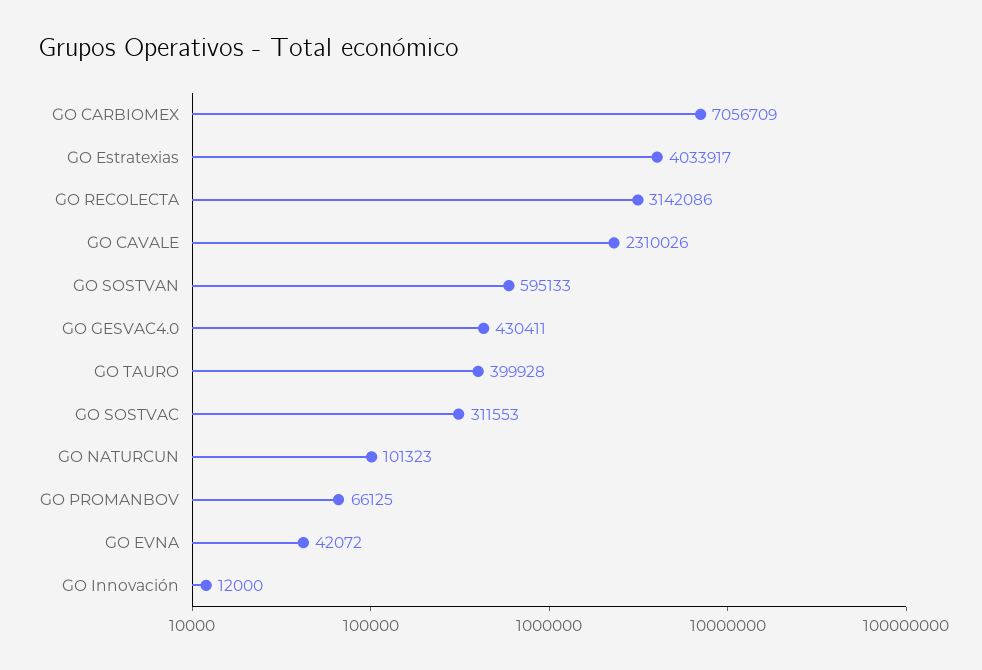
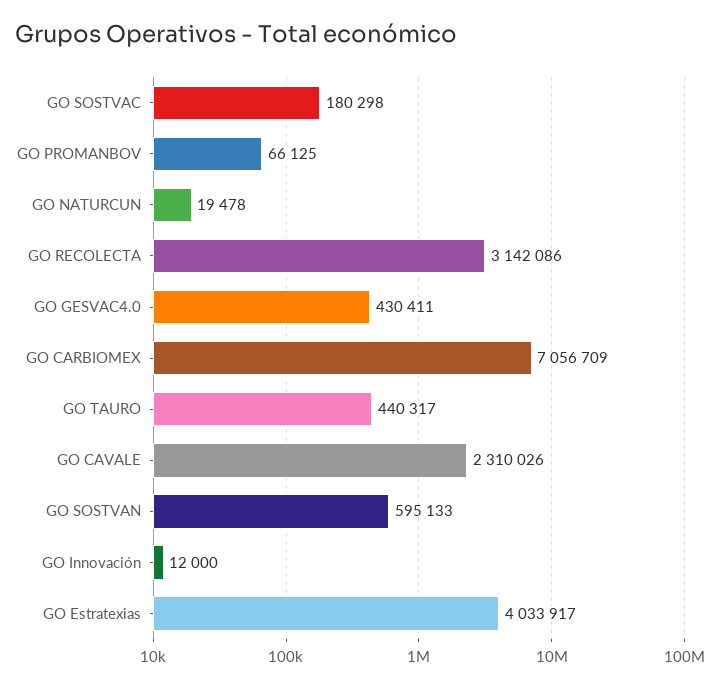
GO TAURO: 399928 -> 440317
GO SOSTVAC: 311553 -> 180298
GO NATURCUN: 101323 -> 19478
GO EVNA: 42072 -> none

